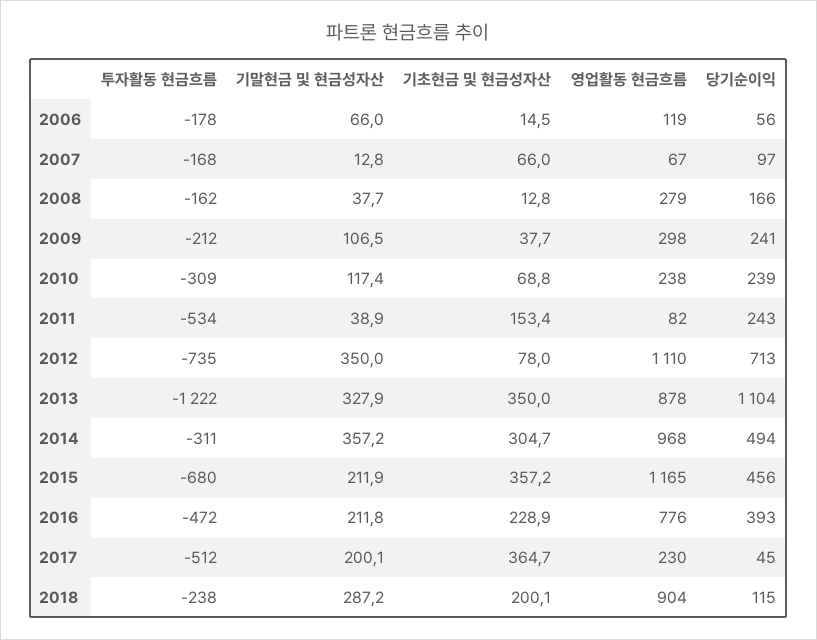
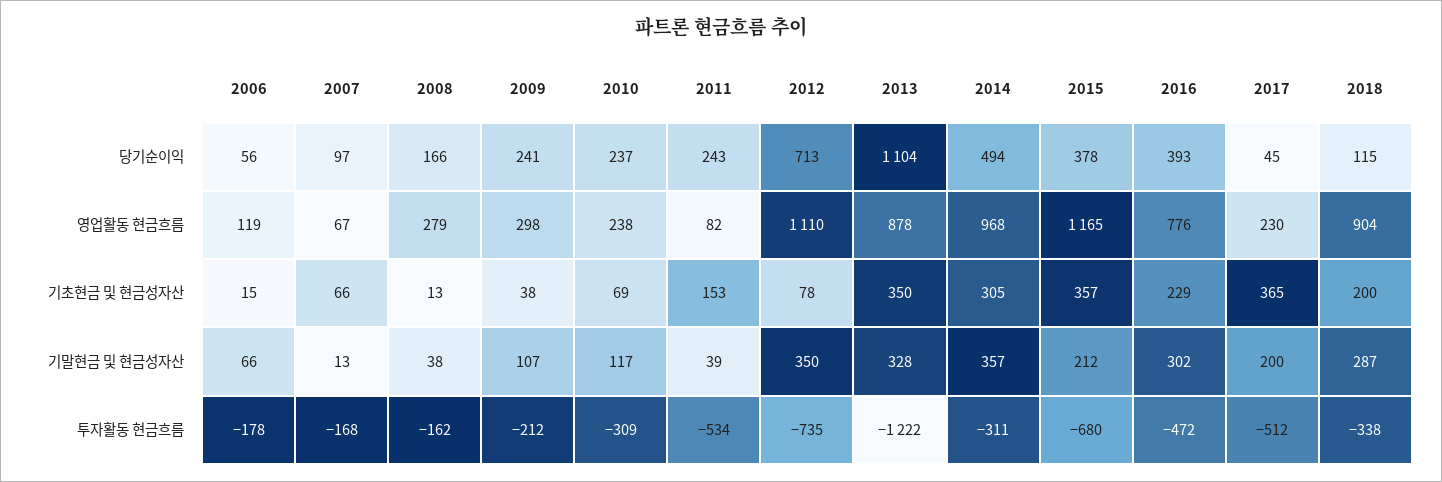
당기순이익, 2010: 239 -> 237
당기순이익, 2015: 456 -> 378
기말현금 및 현금성자산, 2016: 211.8 -> 302
투자활동 현금흐름, 2018: -238 -> -338

